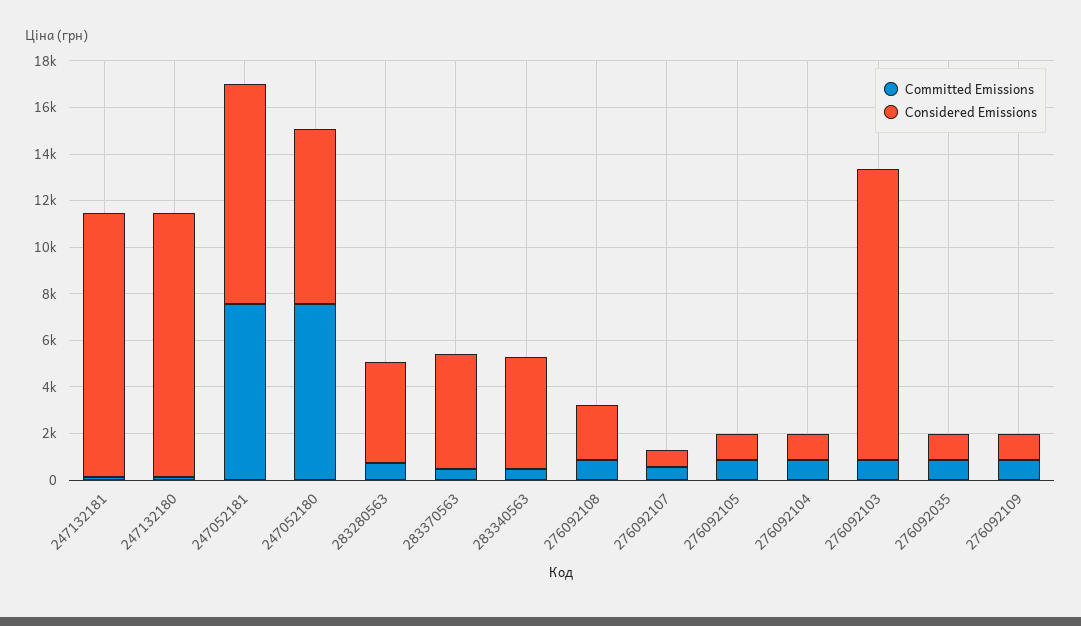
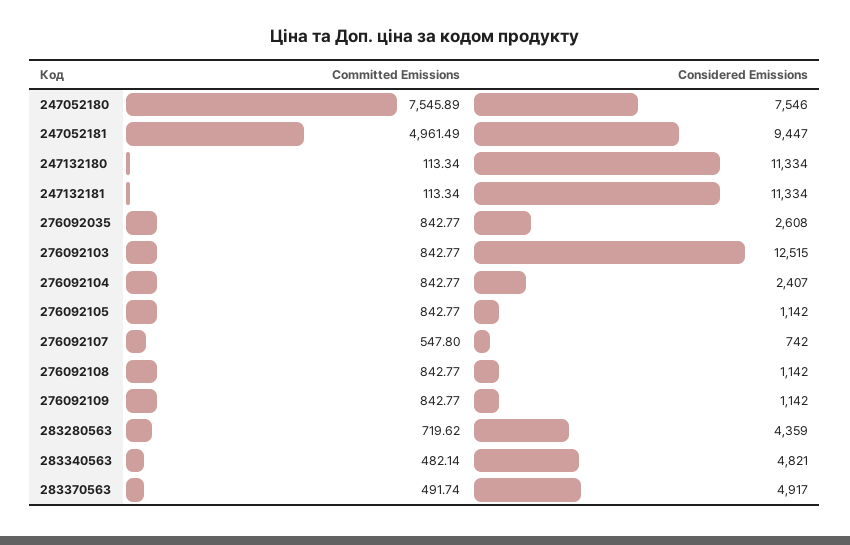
Committed Emissions, 247052181: 7500 -> 4961.49
Considered Emissions, 276092108: 2500 -> 1142
Considered Emissions, 276092104: 1000 -> 2407
Considered Emissions, 276092035: 1000 -> 2608

